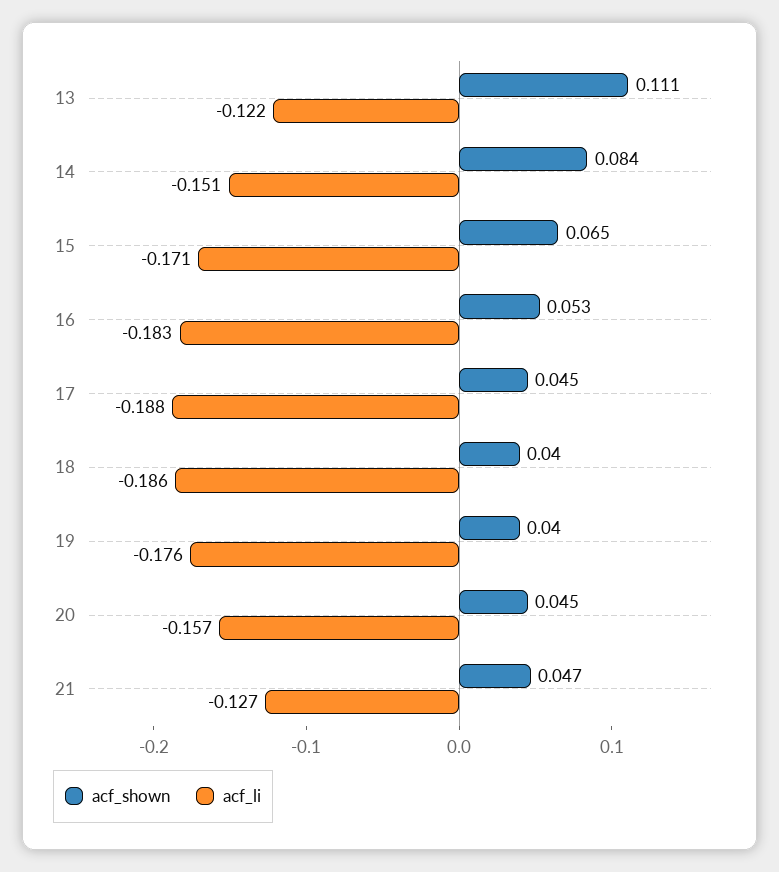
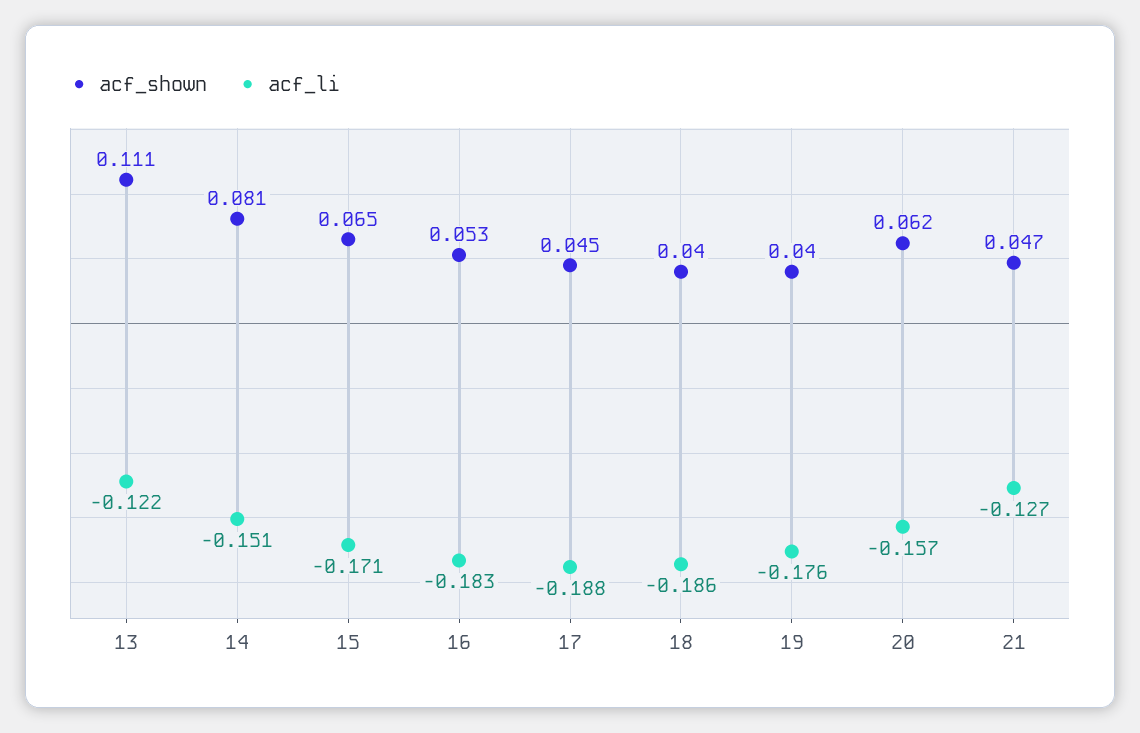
acf_shown, 14: 0.084 -> 0.081
acf_shown, 20: 0.045 -> 0.062

